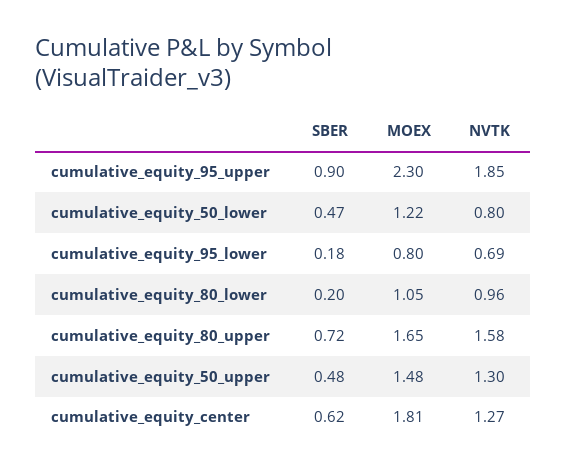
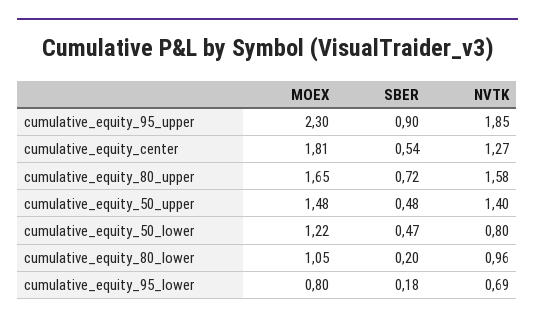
NVTK, cumulative_equity_50_upper: 1.3 -> 1.4
SBER, cumulative_equity_center: 0.62 -> 0.54

